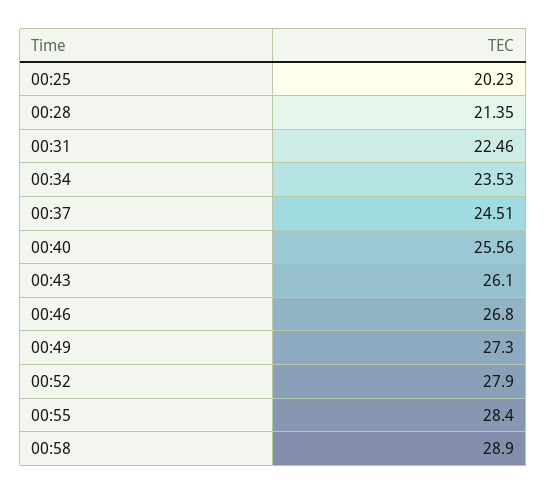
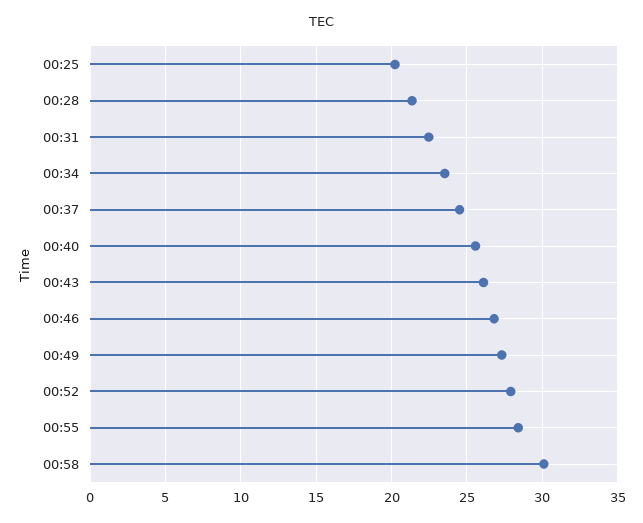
00:58: 28.9 -> 30

